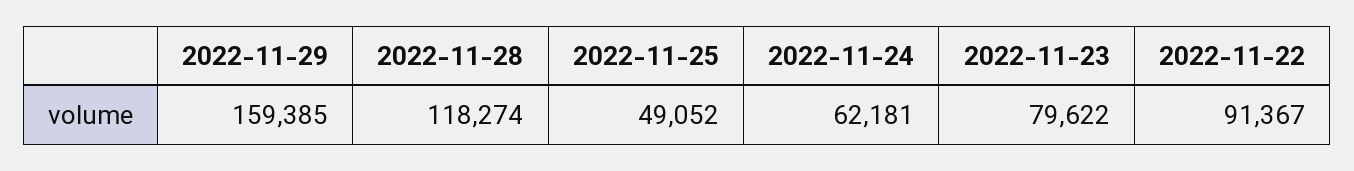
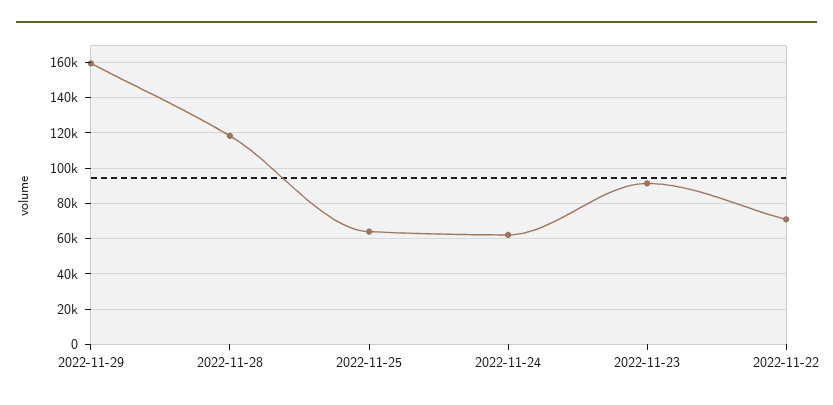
2022-11-25: 49052 -> 65000
2022-11-23: 79622 -> 90000
2022-11-22: 91367 -> 70000

